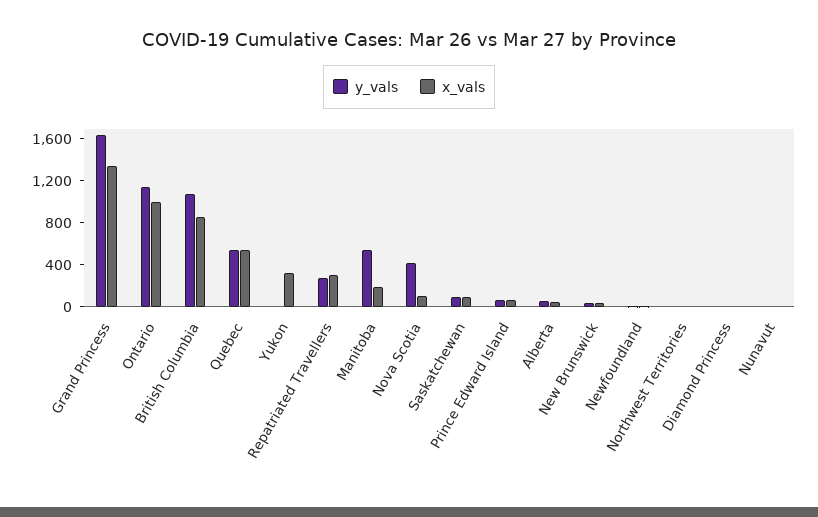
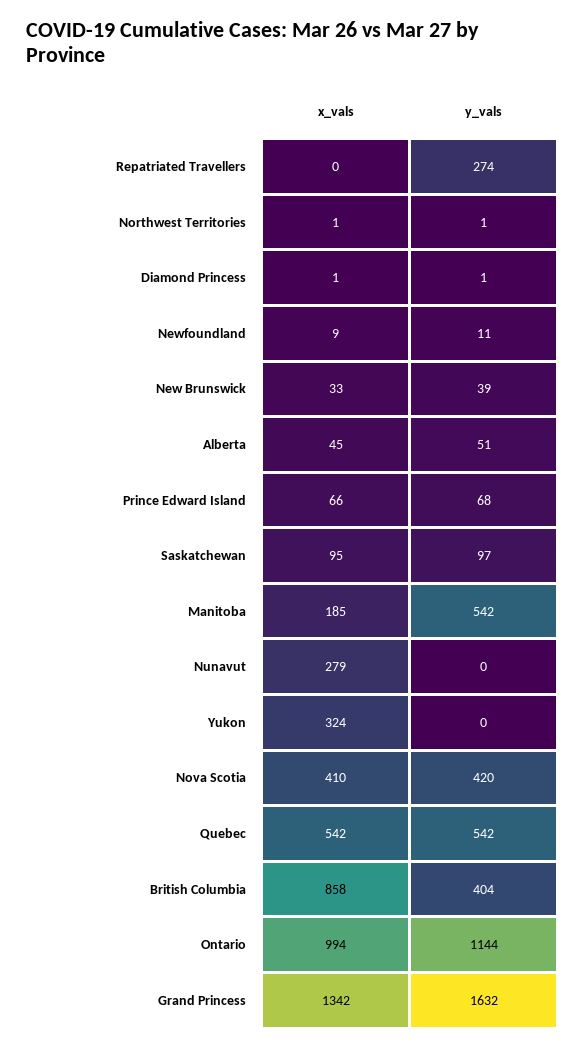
y_vals, British Columbia: 1100 -> 404
x_vals, Repatriated Travellers: 300 -> 0
x_vals, Nova Scotia: 100 -> 410
x_vals, Nunavut: 0 -> 279

